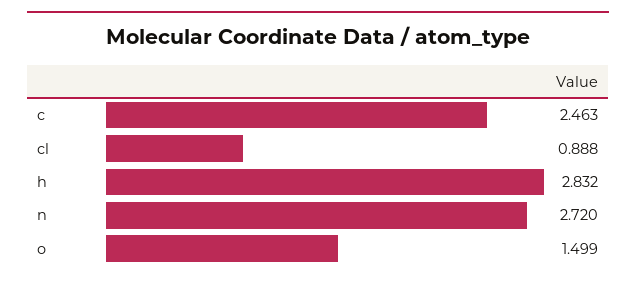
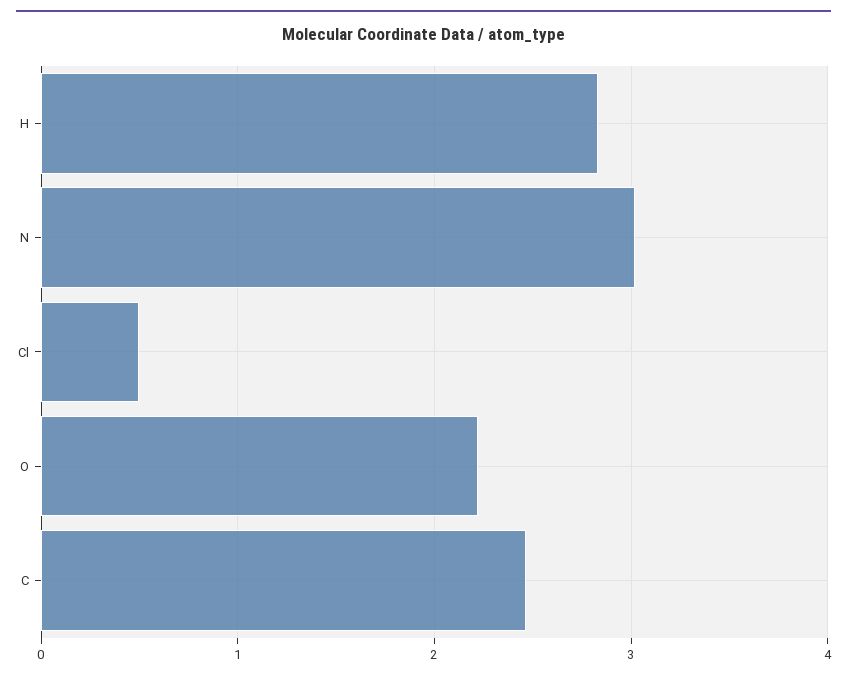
cl: 0.888 -> 0.5
n: 2.72 -> 3
o: 1.499 -> 2.2

